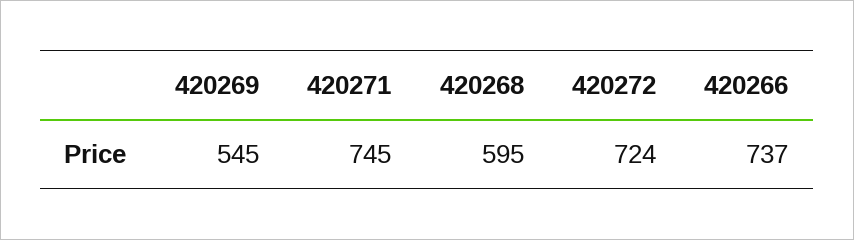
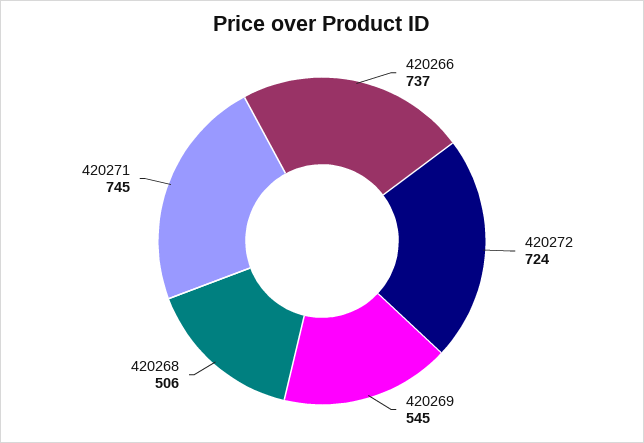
420268: 595 -> 506

